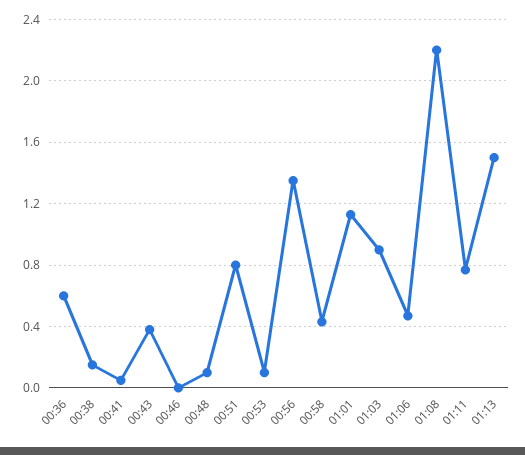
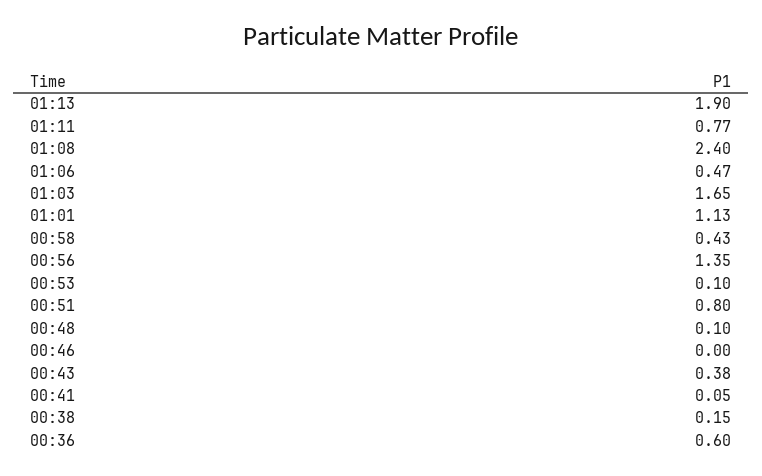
01:03: 0.9 -> 1.65
01:08: 2.2 -> 2.4
01:13: 1.5 -> 1.9

